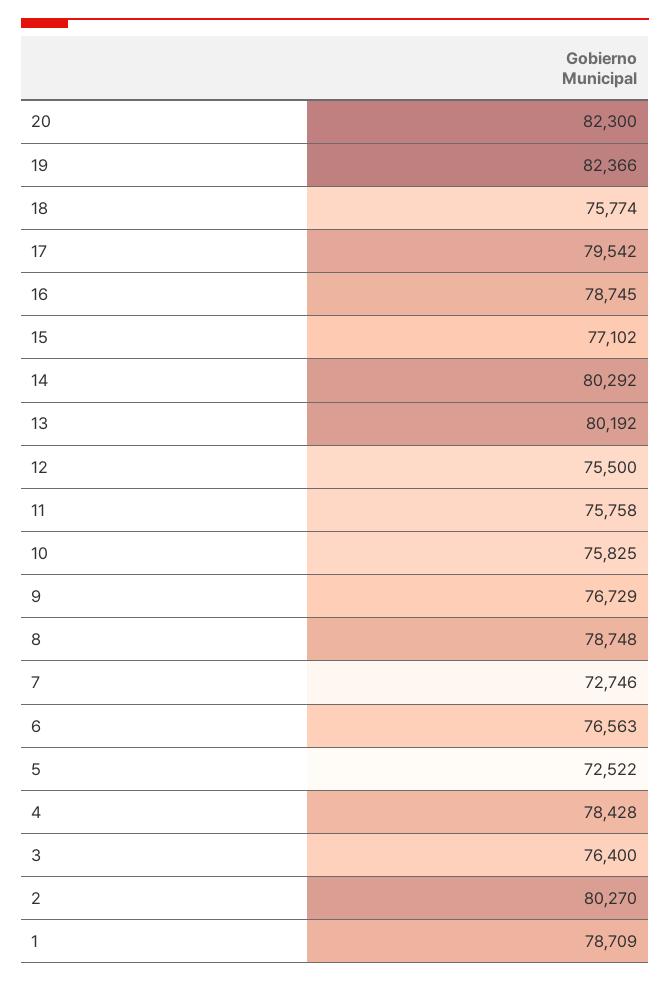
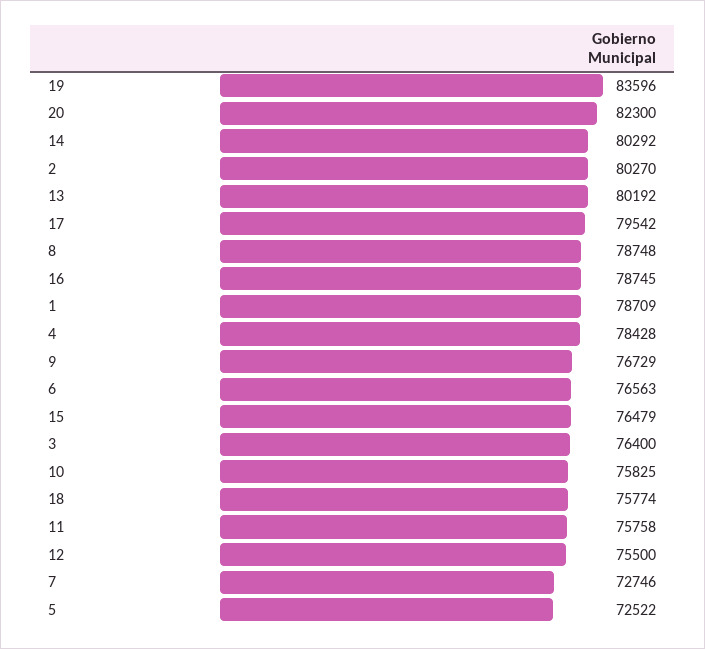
19: 82366 -> 83596
15: 77102 -> 76479

